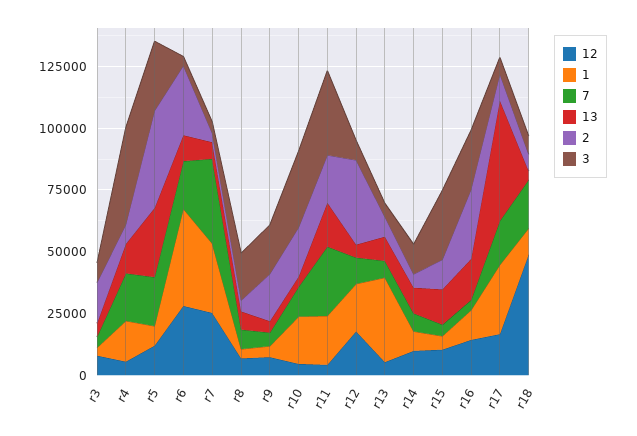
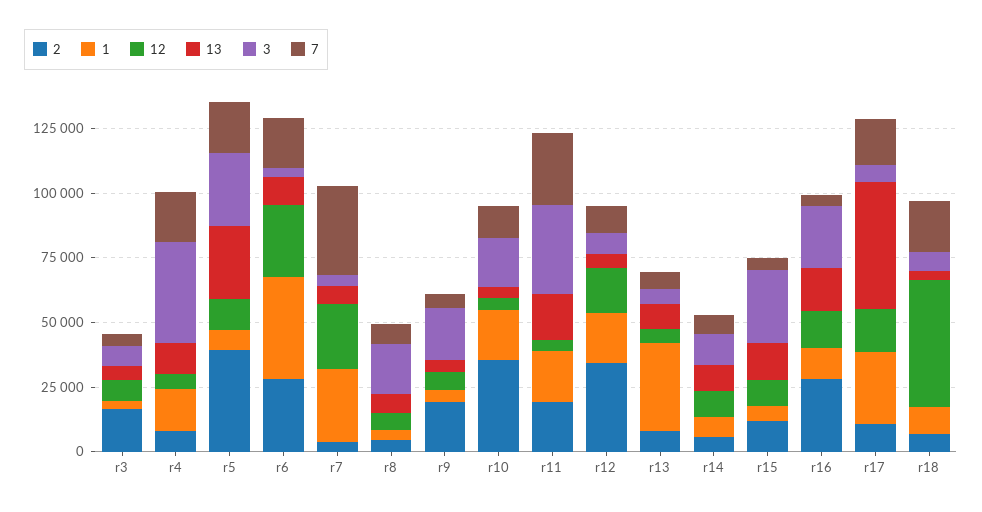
2, r10: 20000 -> 35000
3, r10: 30000 -> 20000

